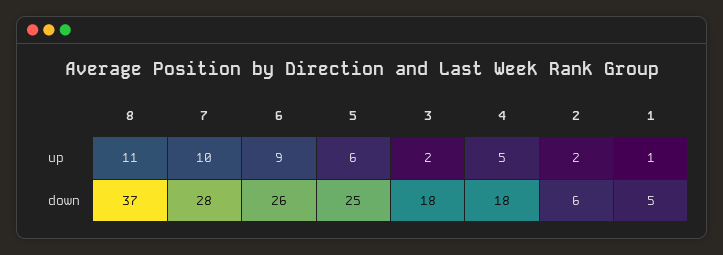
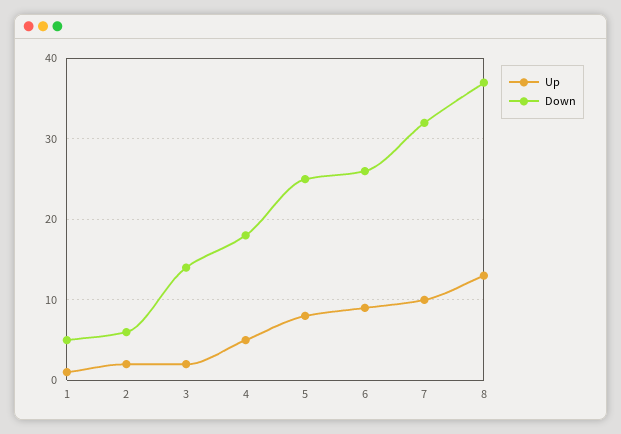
up, 8: 11 -> 13
up, 5: 6 -> 8
down, 7: 28 -> 32
down, 3: 18 -> 14

